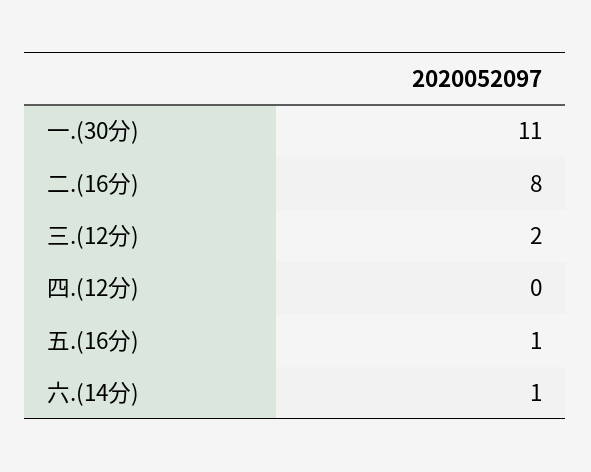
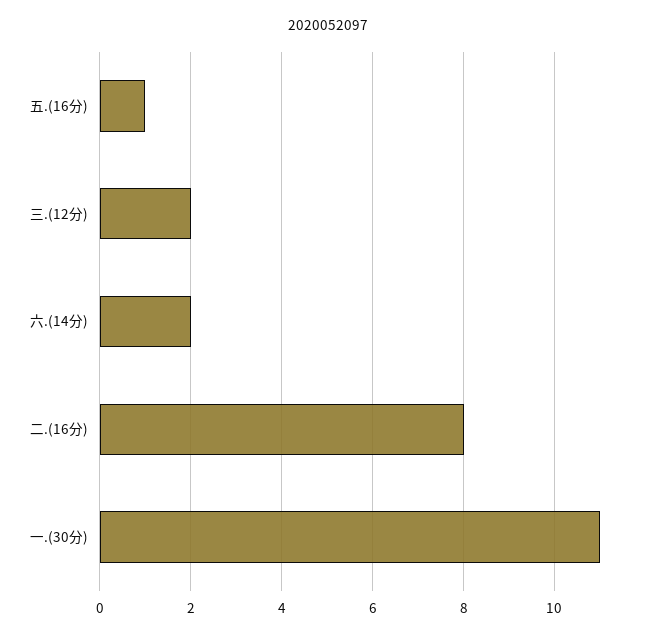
四.(12分): 0 -> none
六.(14分): 1 -> 2

